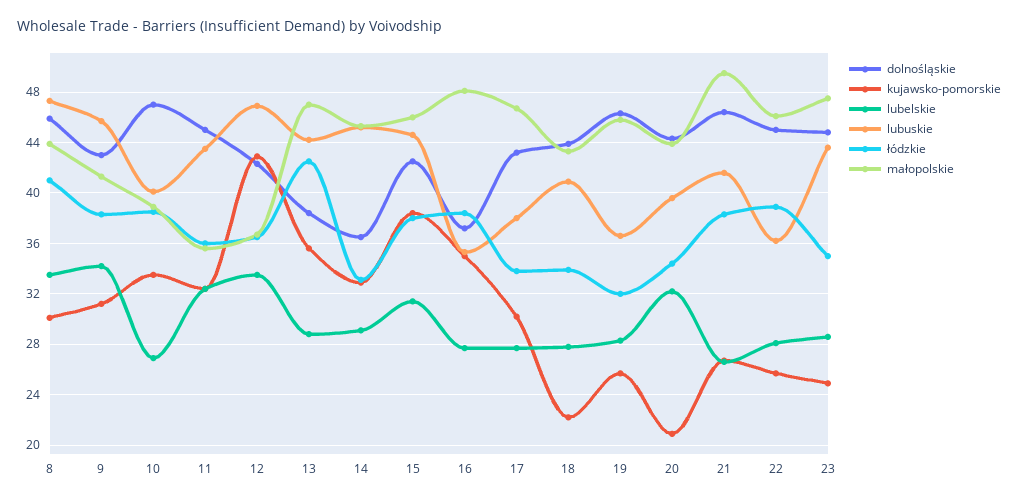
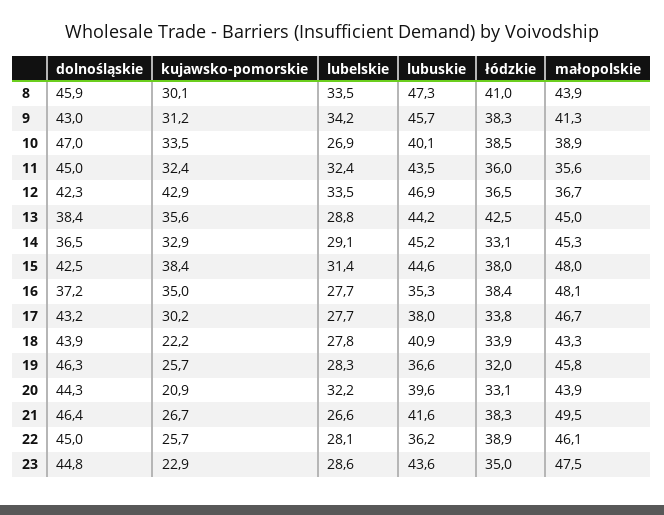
małopolskie, 13: 47 -> 45
małopolskie, 15: 46 -> 48
łódzkie, 20: 34.5 -> 33.1
kujawsko-pomorskie, 23: 25 -> 22.9

